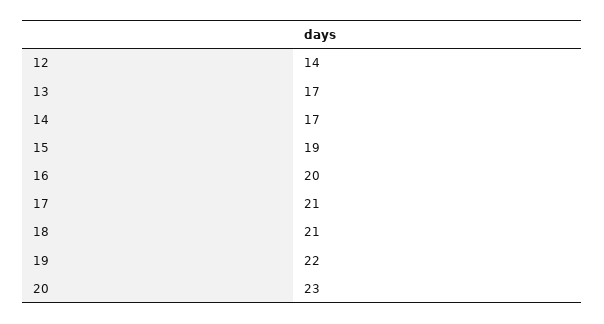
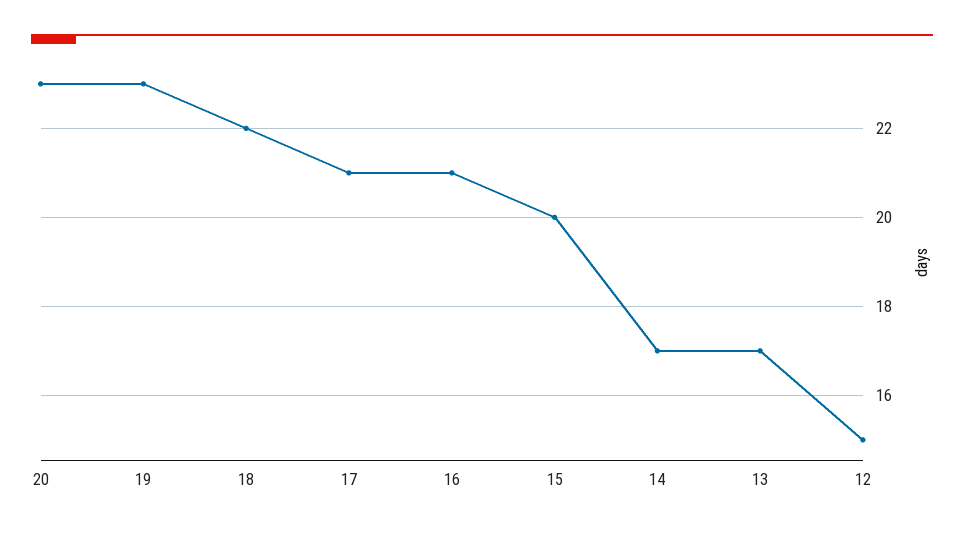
12: 14 -> 15
15: 19 -> 20
16: 20 -> 21
18: 21 -> 22
19: 22 -> 23

